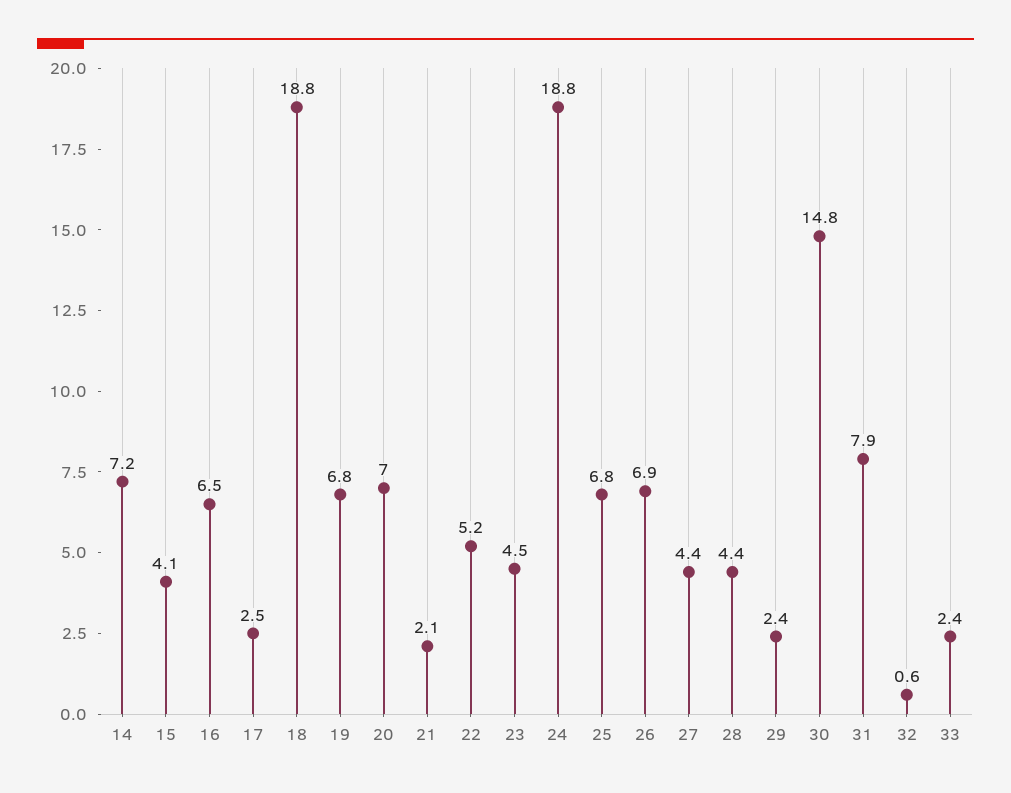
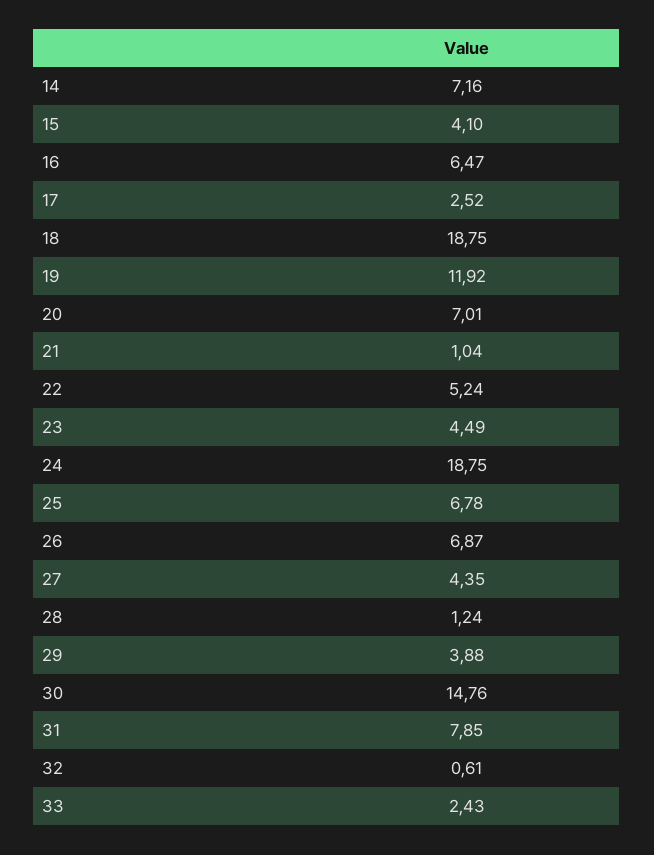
19: 6.8 -> 11.92
21: 2.1 -> 1.04
28: 4.4 -> 1.24
29: 2.4 -> 3.88

